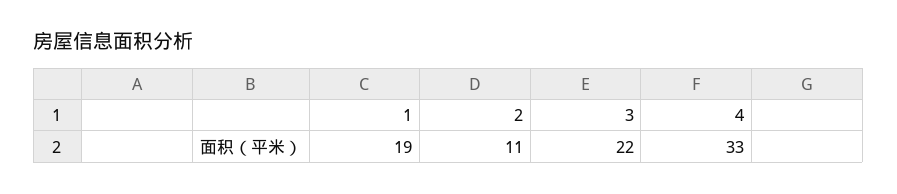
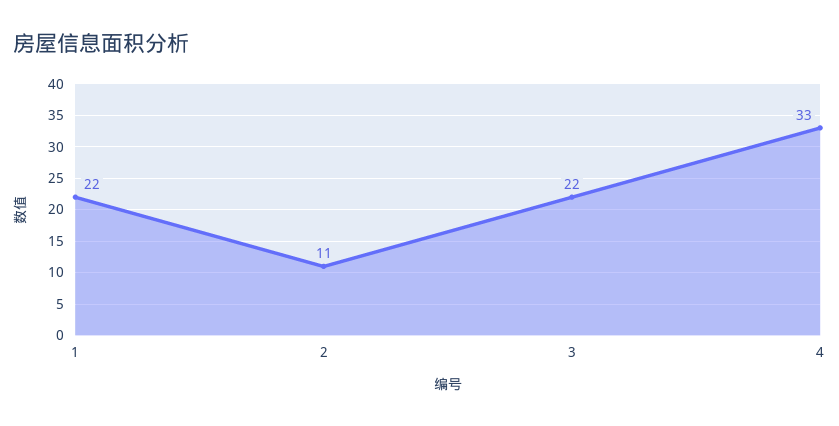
1: 19 -> 22

